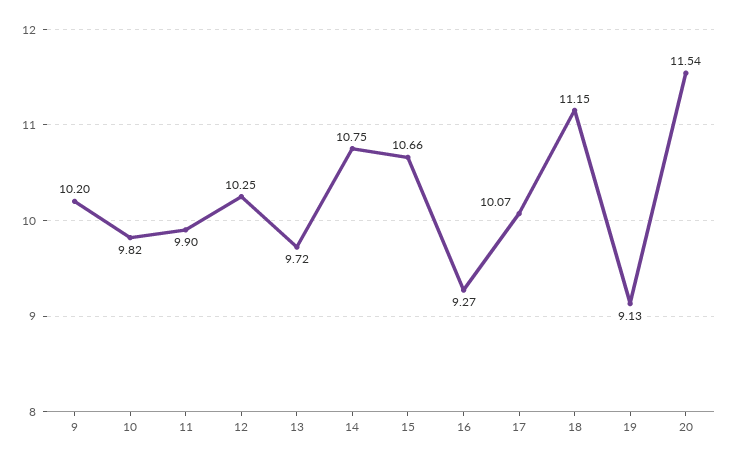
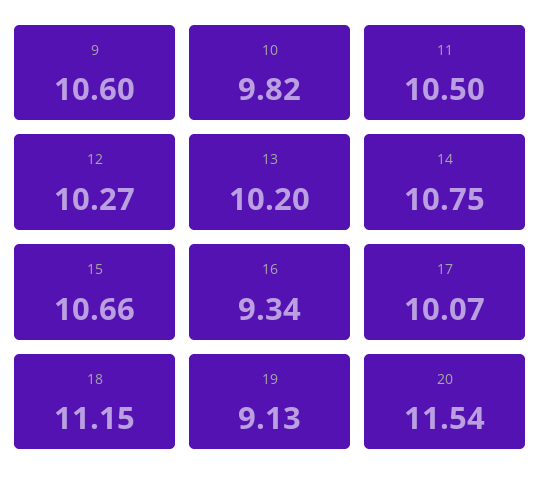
9: 10.2 -> 10.6
11: 9.9 -> 10.5
12: 10.25 -> 10.27
13: 9.72 -> 10.2
16: 9.27 -> 9.34

